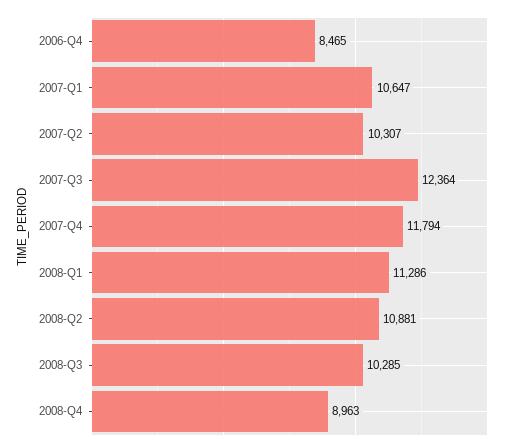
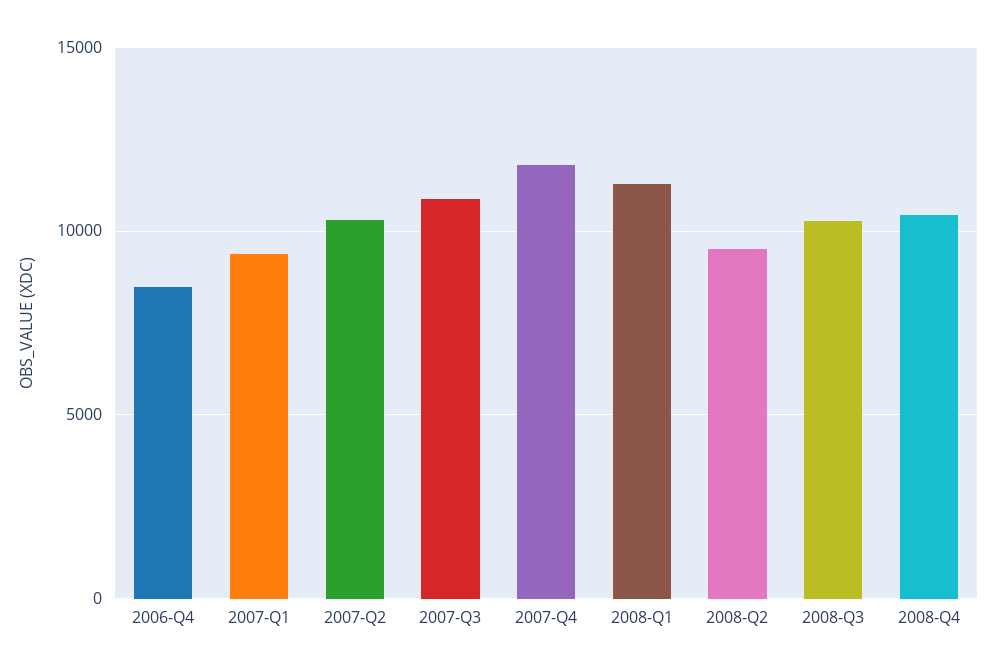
2007-Q1: 10647 -> 9500
2007-Q3: 12364 -> 11000
2008-Q2: 10881 -> 9500
2008-Q4: 8963 -> 10500

